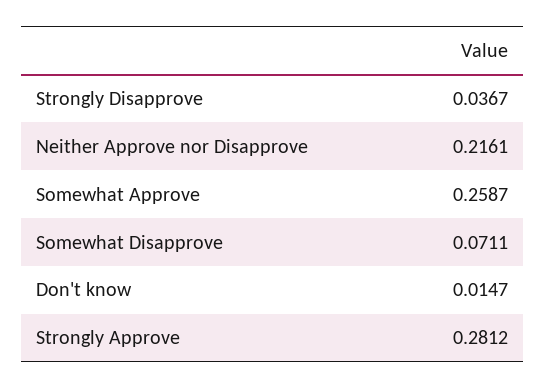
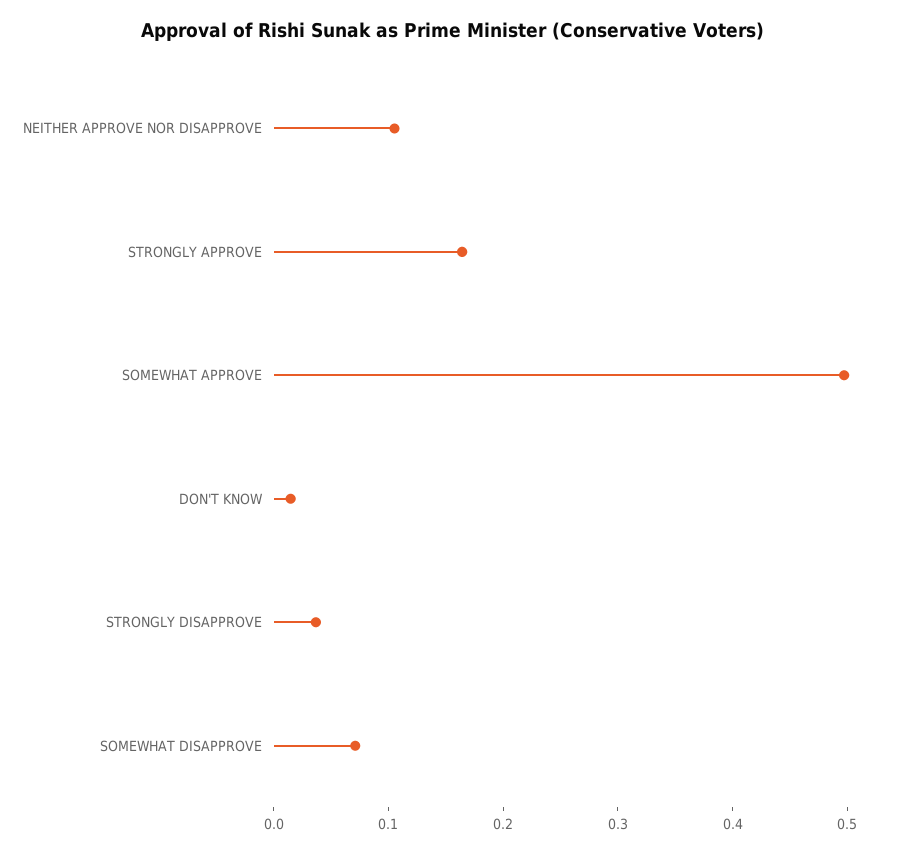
Neither Approve nor Disapprove: 0.2161 -> 0.1
Somewhat Approve: 0.2587 -> 0.5
Strongly Approve: 0.2812 -> 0.16

